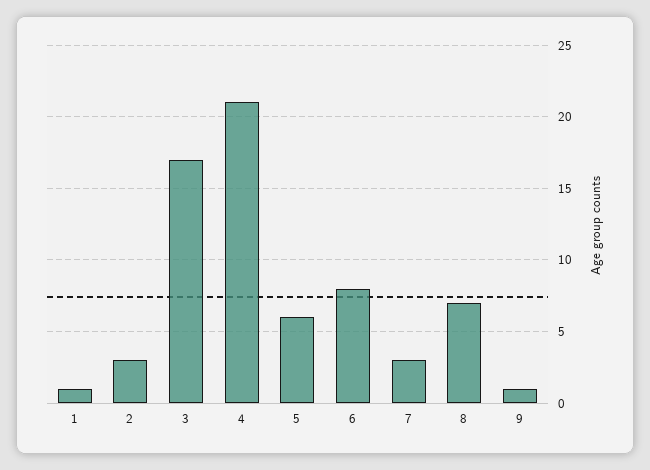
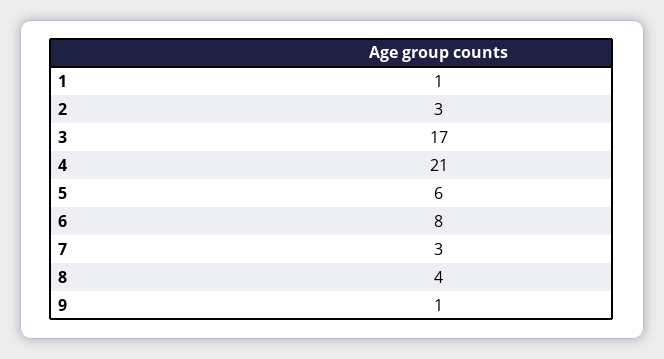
8: 7 -> 4

